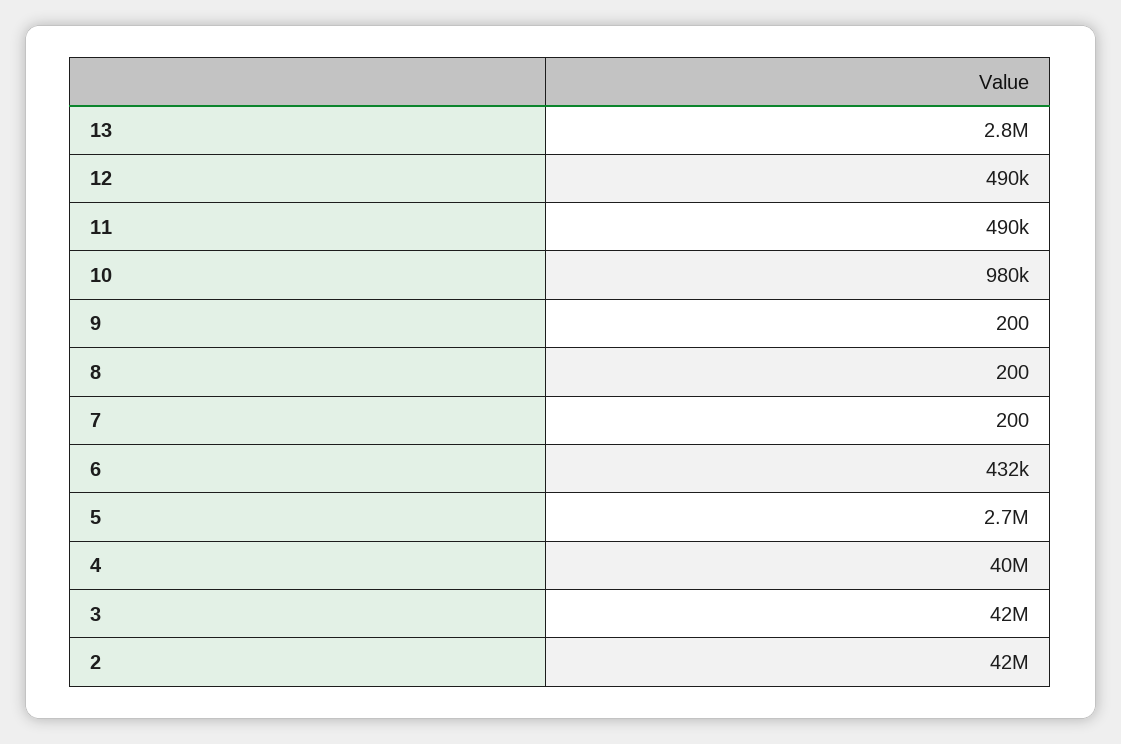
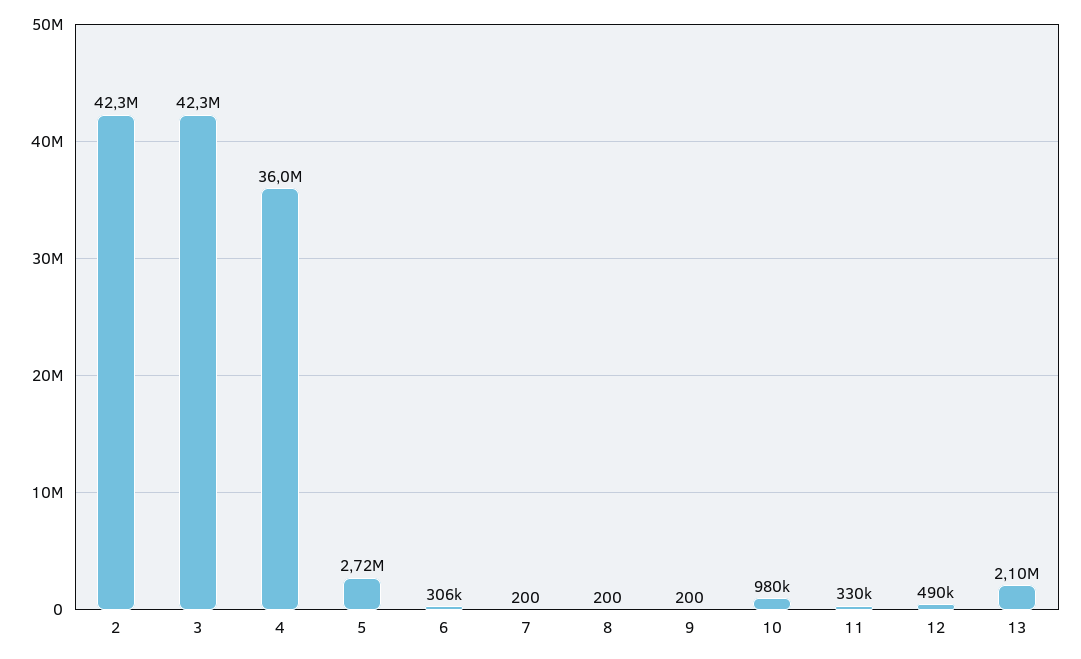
13: 2800000 -> 2100000
11: 490000 -> 330000
6: 432000 -> 306000
4: 40000000 -> 36000000

